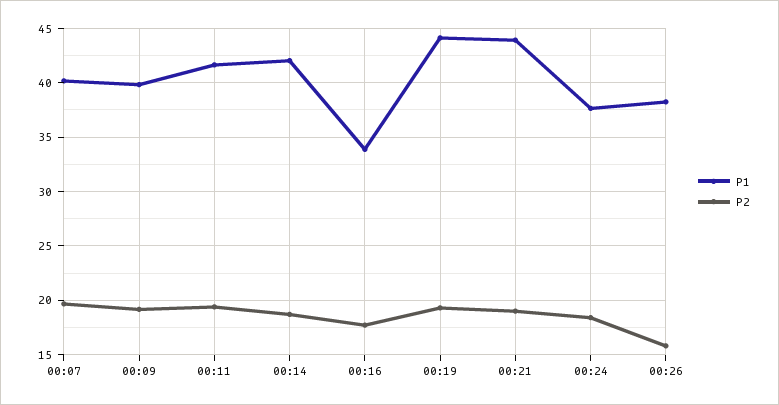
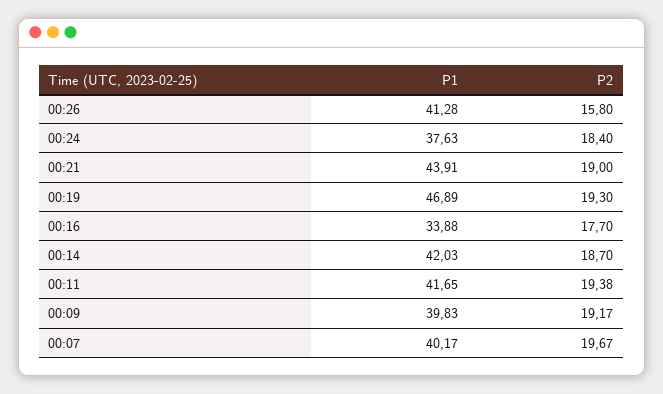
P1, 00:19: 44 -> 46.89
P1, 00:26: 38 -> 41.28

